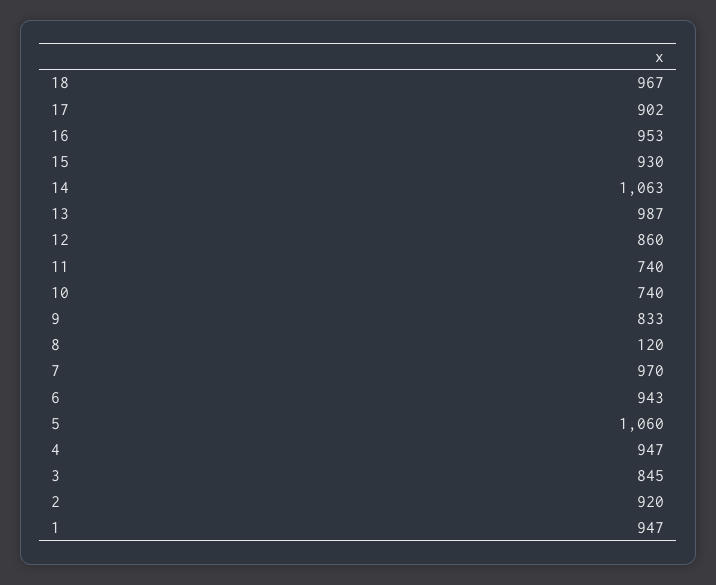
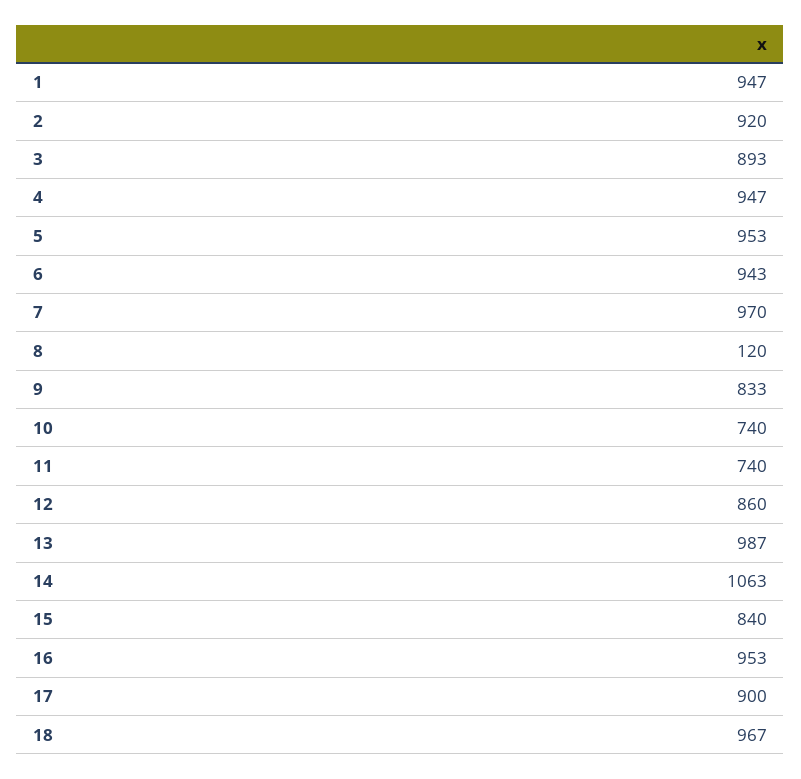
17: 902 -> 900
15: 930 -> 840
5: 1060 -> 953
3: 845 -> 893

